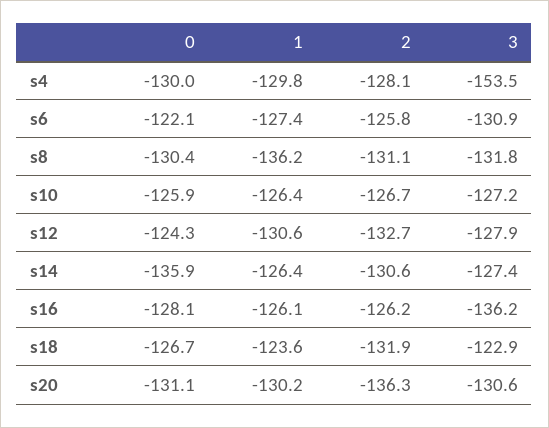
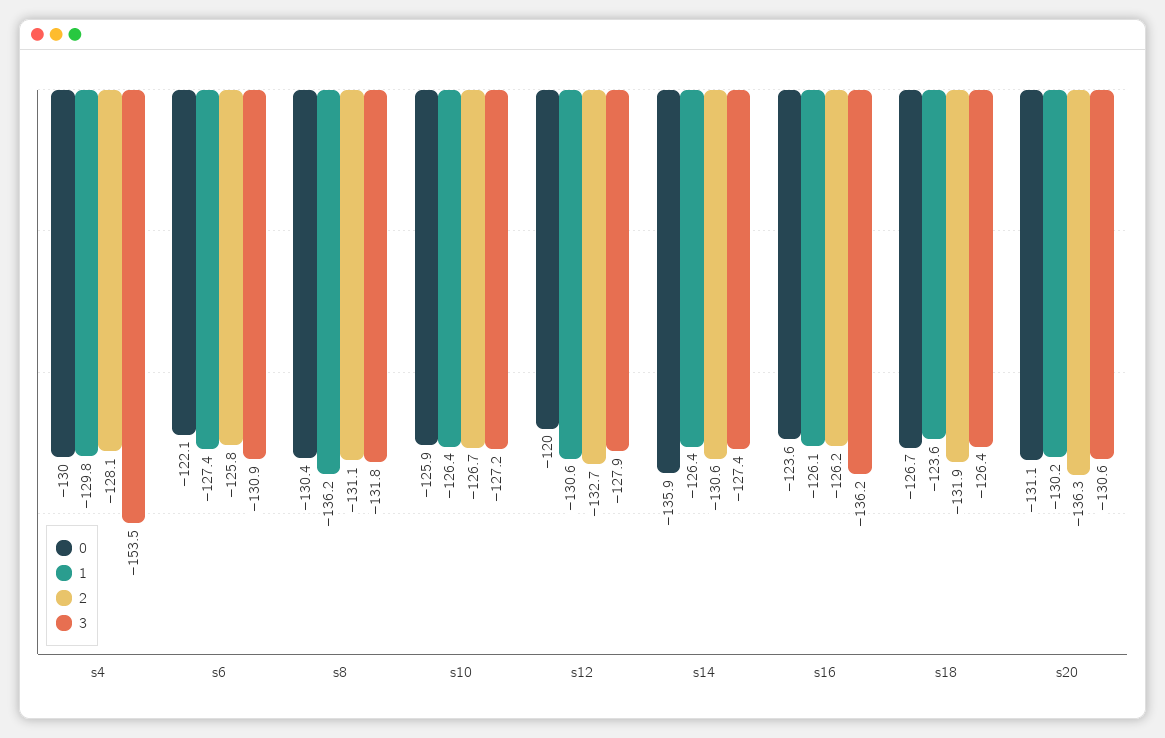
0, s12: -124.3 -> -120
0, s16: -128.1 -> -123.6
3, s18: -122.9 -> -126.4

